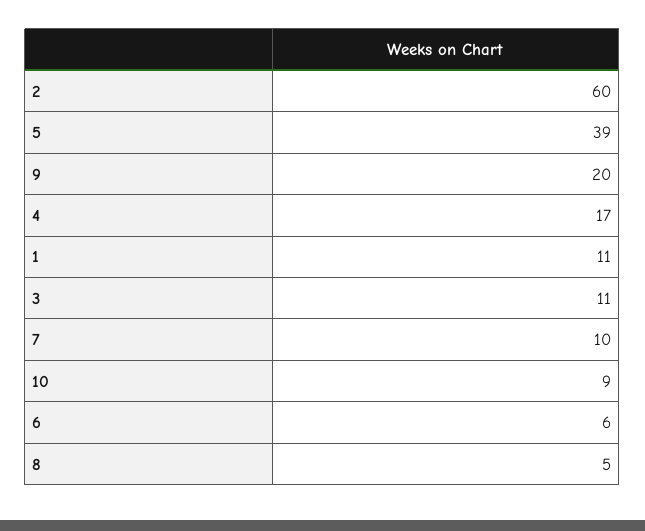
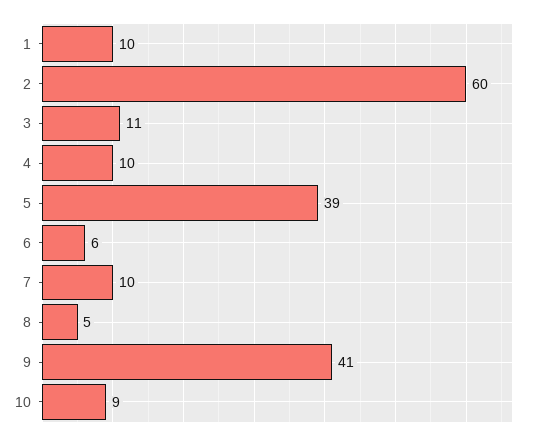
9: 20 -> 41
4: 17 -> 10
1: 11 -> 10

